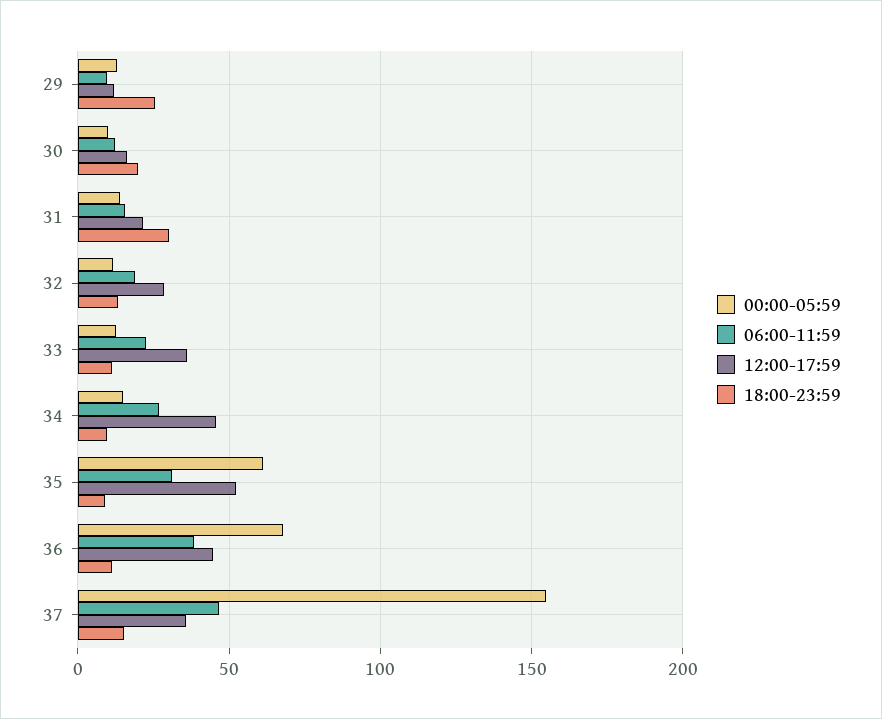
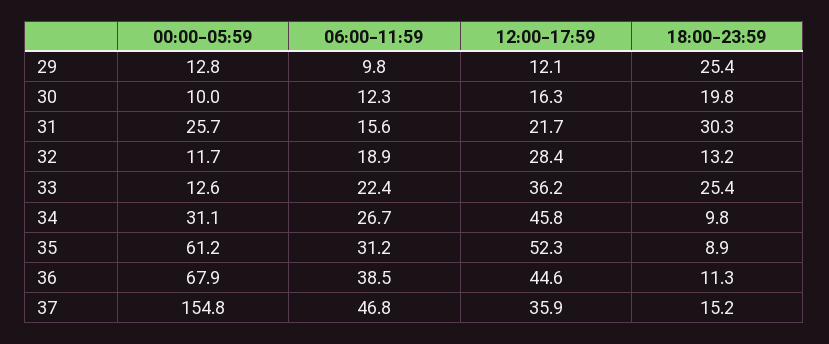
00:00-05:59, 31: 15 -> 25.7
18:00-23:59, 33: 10 -> 25.4
00:00-05:59, 34: 15 -> 31.1

